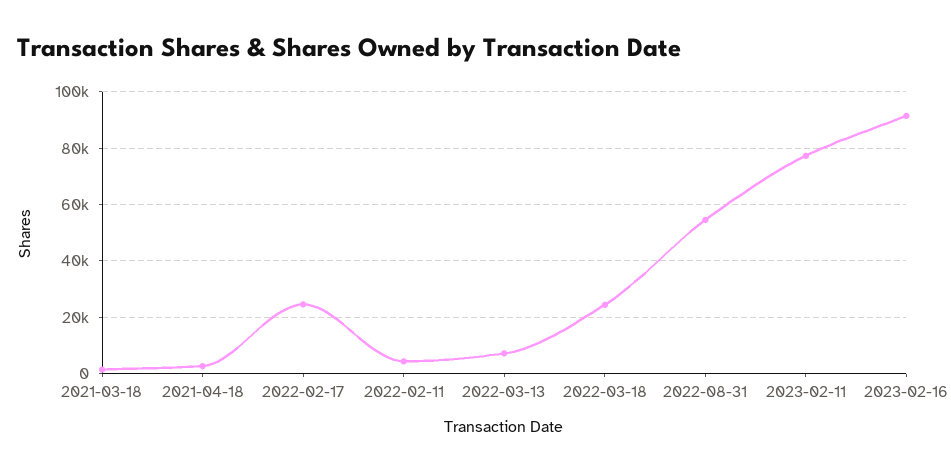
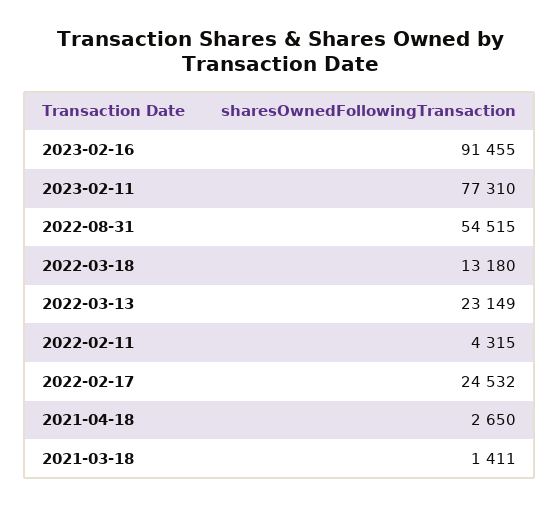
2022-03-13: 7500 -> 23149
2022-03-18: 25000 -> 13180

